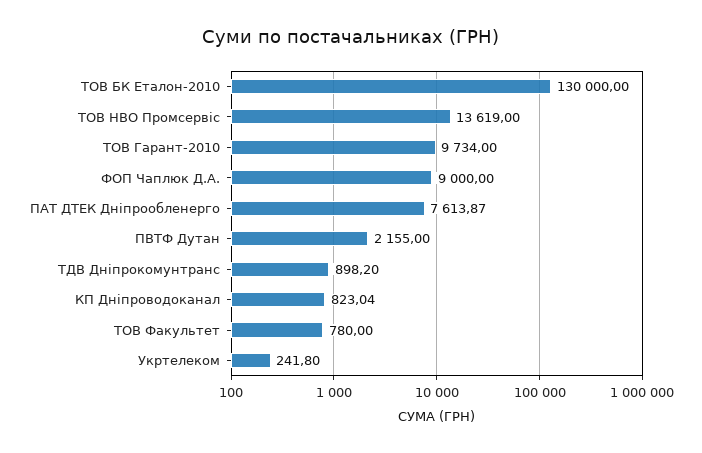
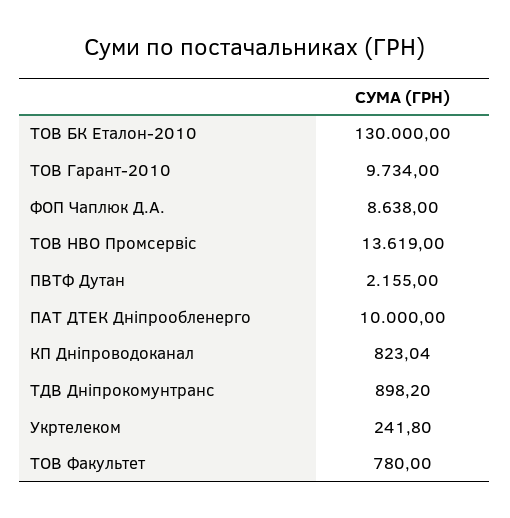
ФОП Чаплюк Д.А.: 9000 -> 8638
ПАТ ДТЕК Дніпрообленерго: 7613.87 -> 10000

